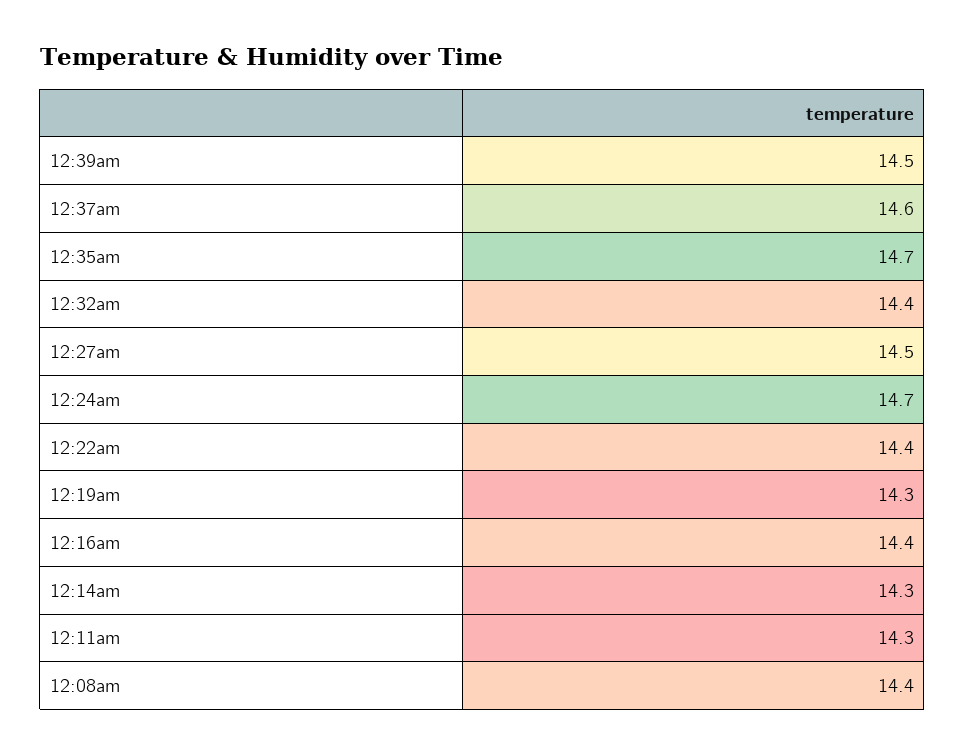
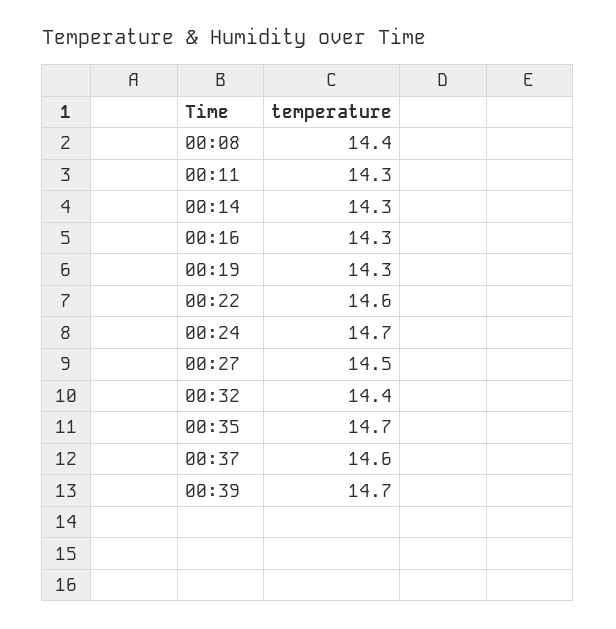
12:39am: 14.5 -> 14.7
12:22am: 14.4 -> 14.6
12:16am: 14.4 -> 14.3

